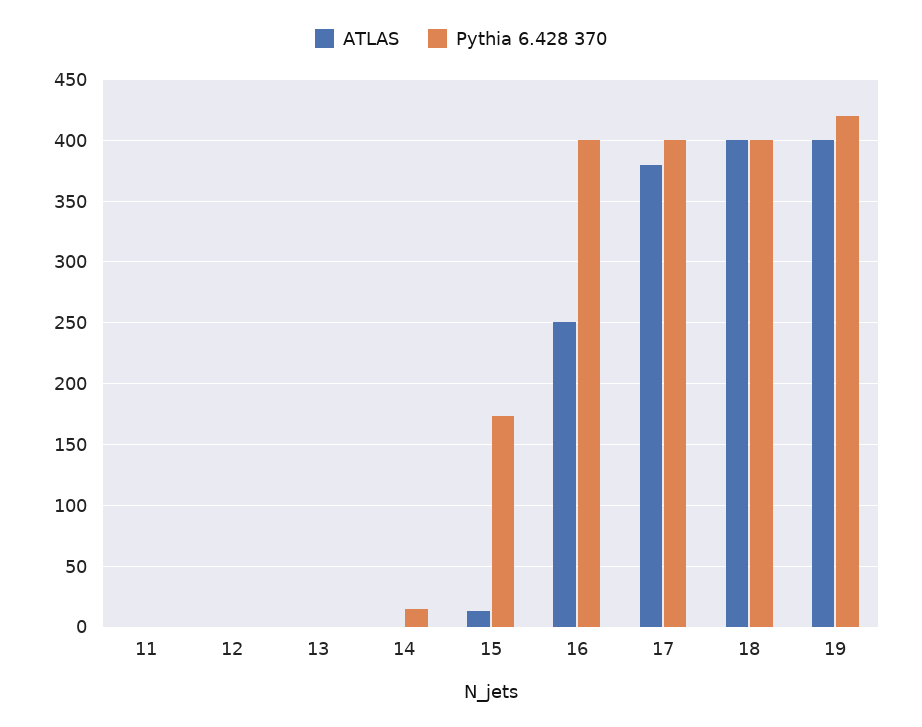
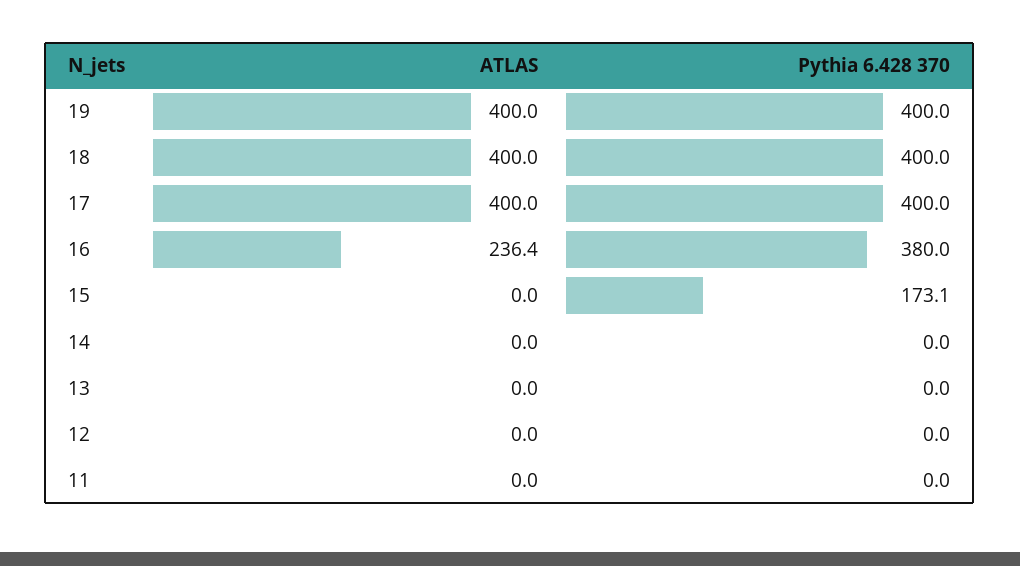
Pythia 6.428 370, 14: 15 -> 0
ATLAS, 15: 15 -> 0
ATLAS, 16: 250 -> 236.4
Pythia 6.428 370, 16: 400 -> 380
ATLAS, 17: 380 -> 400
Pythia 6.428 370, 19: 420 -> 400

